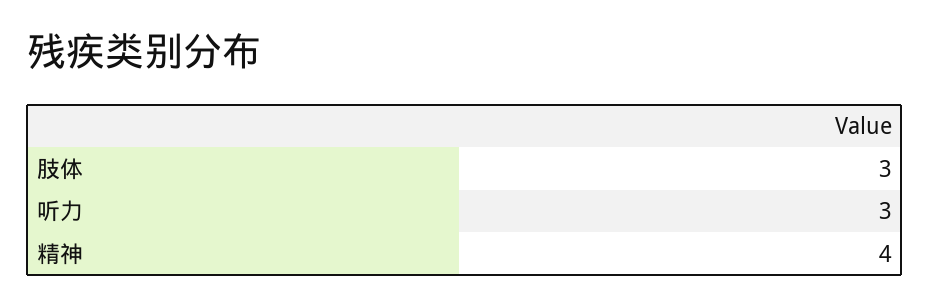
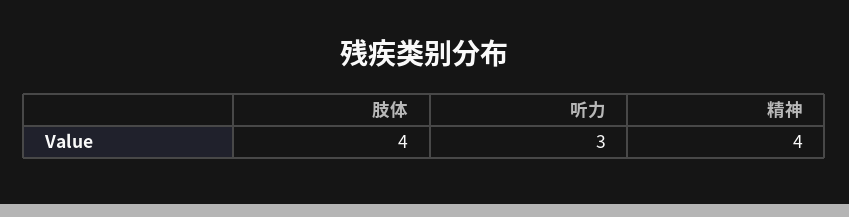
肢体: 3 -> 4

